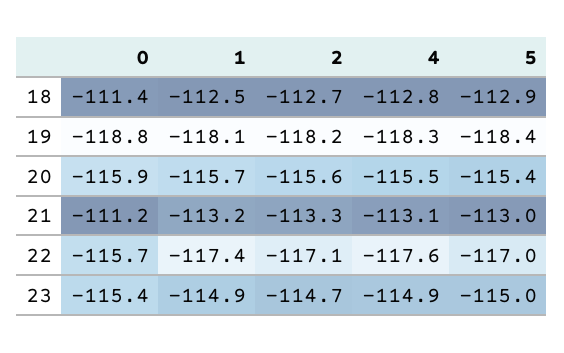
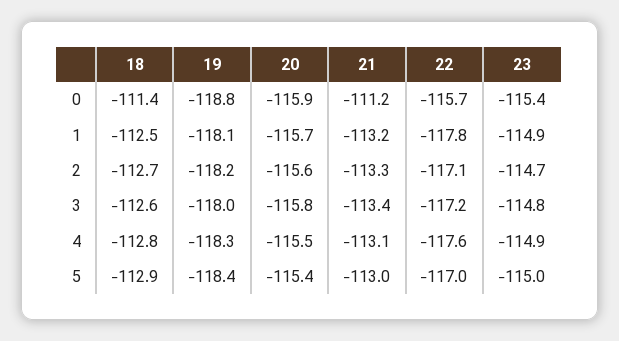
1, 22: -117.4 -> -117.8
3, 18: none -> -112.6
3, 19: none -> -118
3, 20: none -> -115.8
3, 21: none -> -113.4
3, 22: none -> -117.2
3, 23: none -> -114.8

